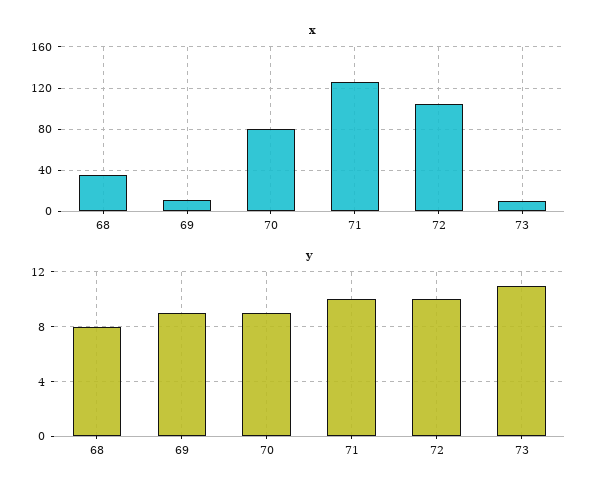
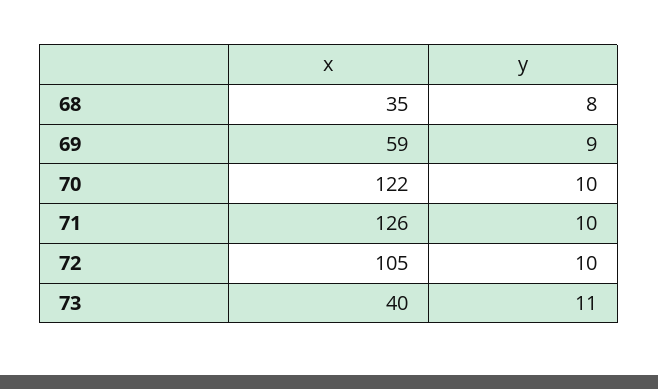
x, 69: 10 -> 59
x, 70: 80 -> 122
x, 73: 10 -> 40
y, 70: 9 -> 10

